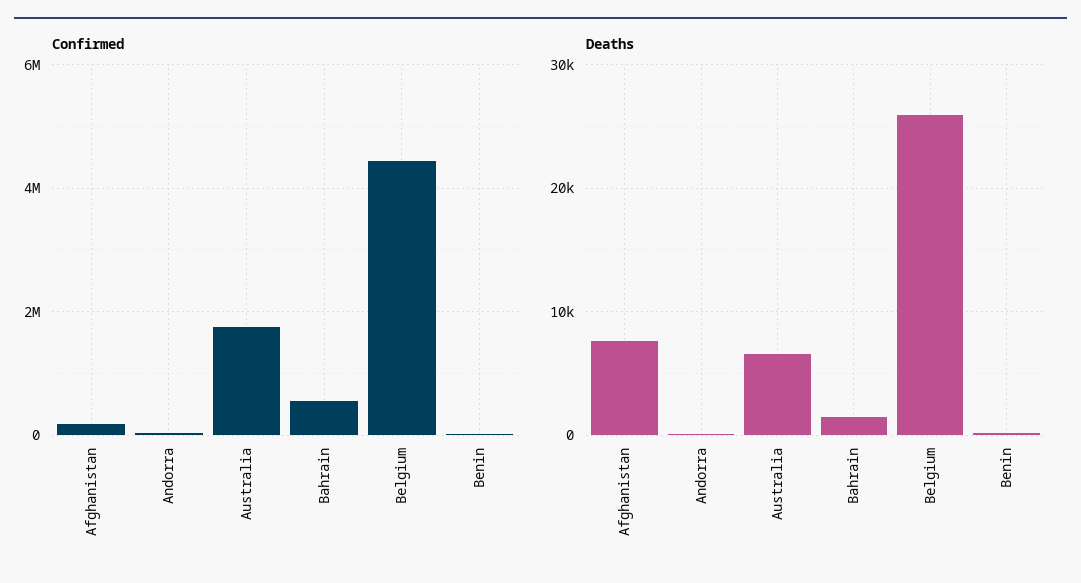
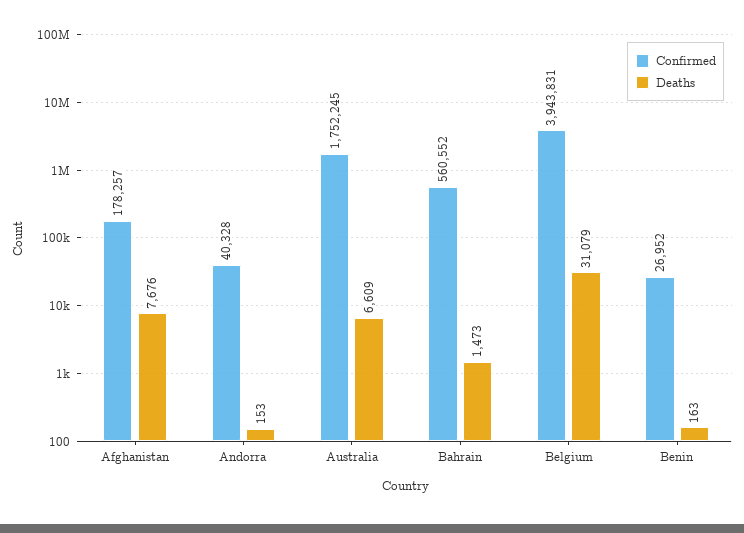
Confirmed, Belgium: 4400000 -> 3943831
Deaths, Belgium: 26000 -> 31079

